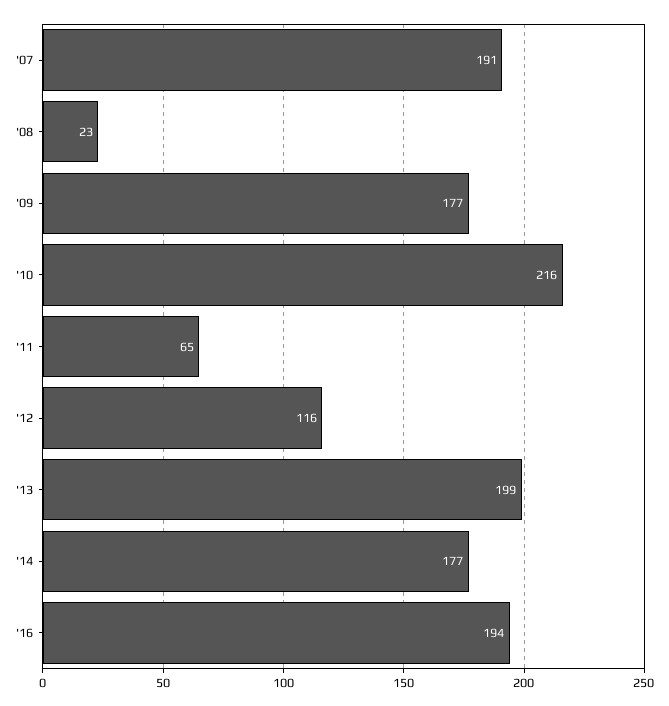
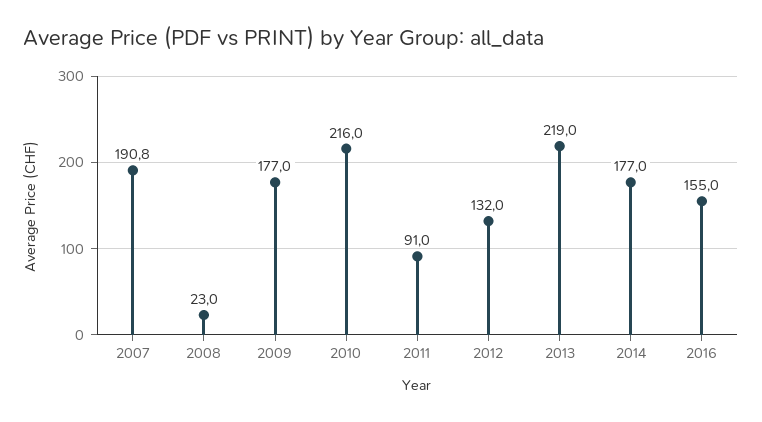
'11: 65 -> 91
'12: 116 -> 132
'13: 199 -> 219
'16: 194 -> 155

